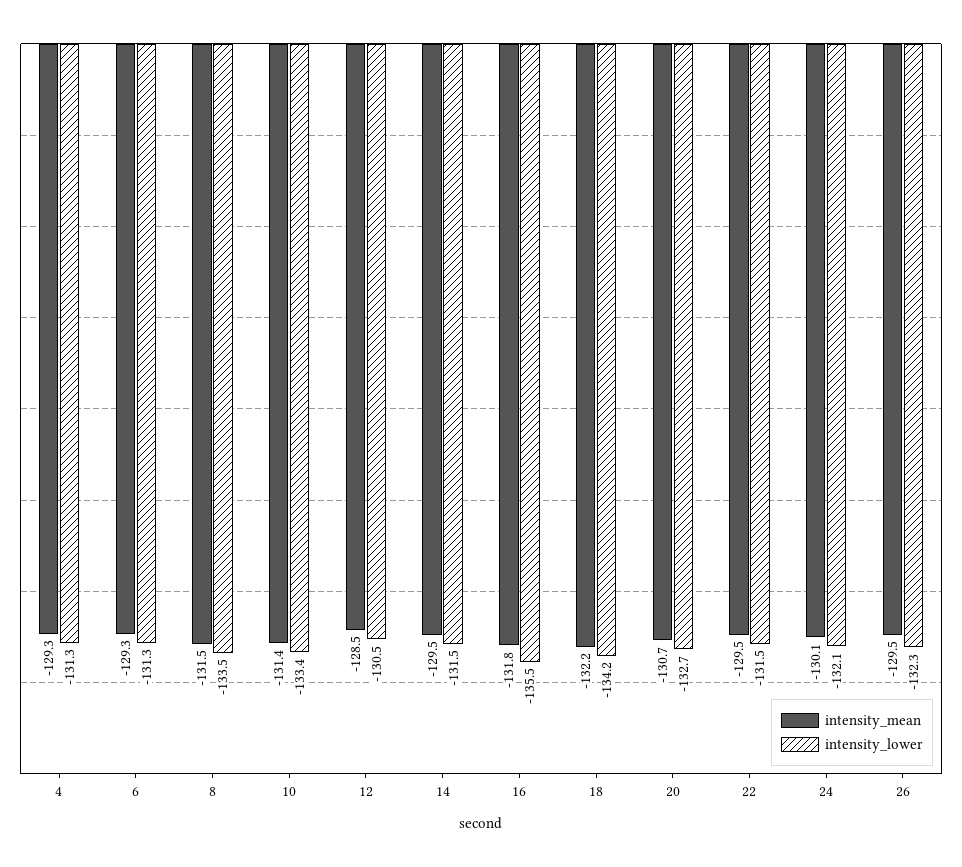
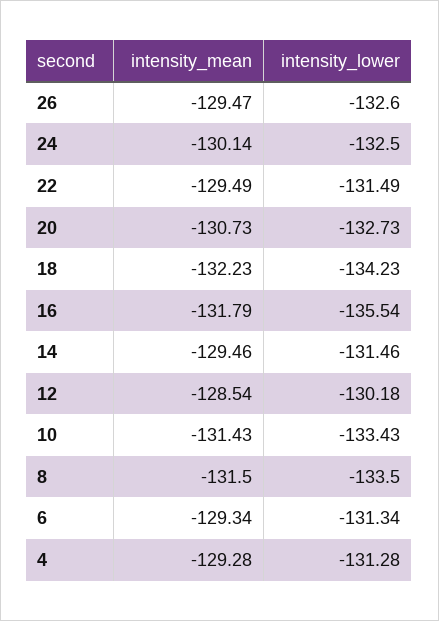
intensity_lower, 12: -130.5 -> -130.18
intensity_lower, 24: -132.1 -> -132.5
intensity_lower, 26: -132.3 -> -132.6

